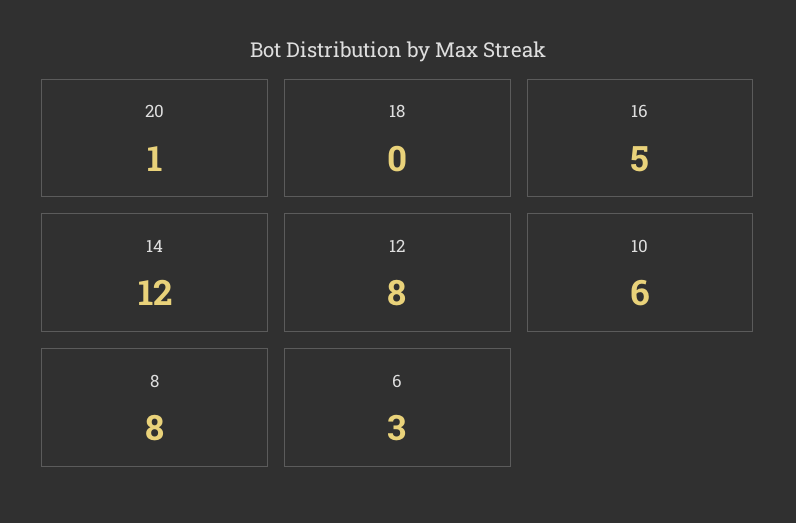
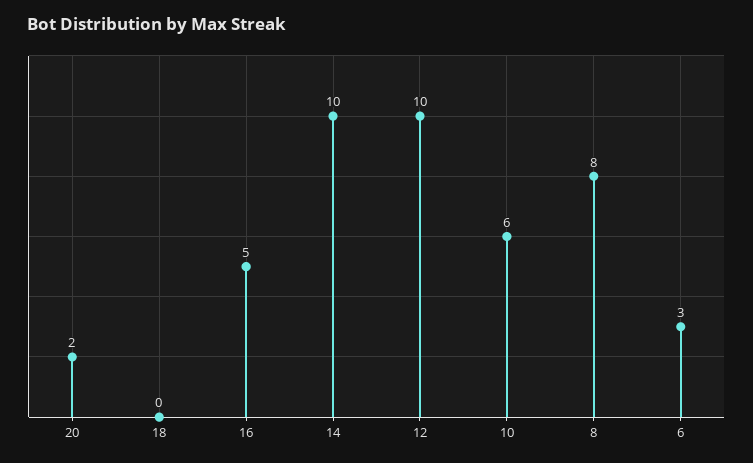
20: 1 -> 2
14: 12 -> 10
12: 8 -> 10

